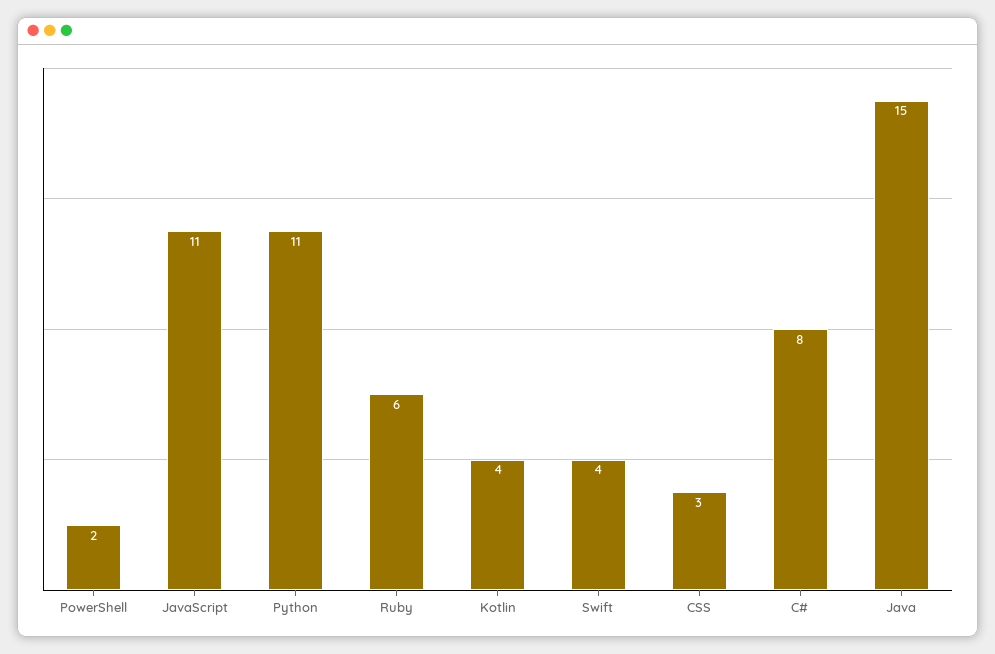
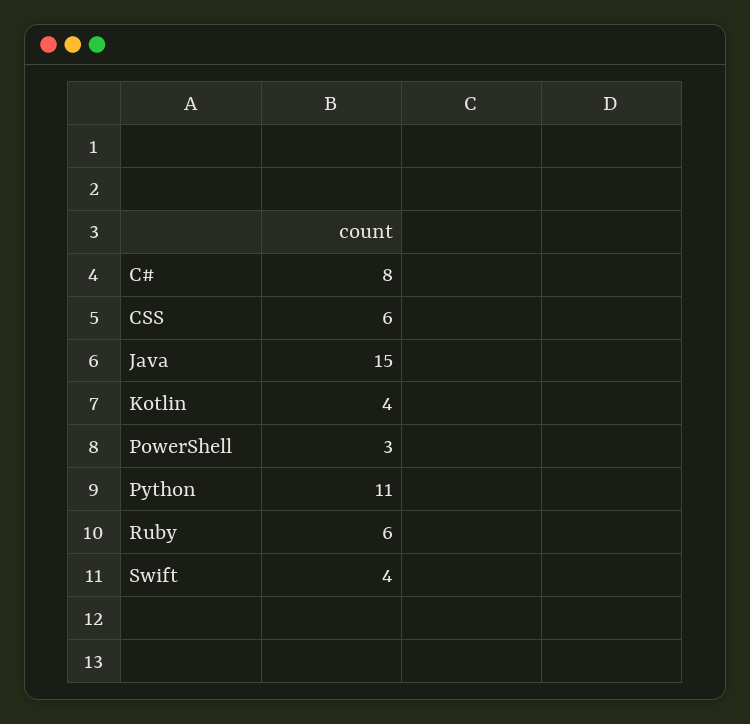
PowerShell: 2 -> 3
JavaScript: 11 -> none
CSS: 3 -> 6

